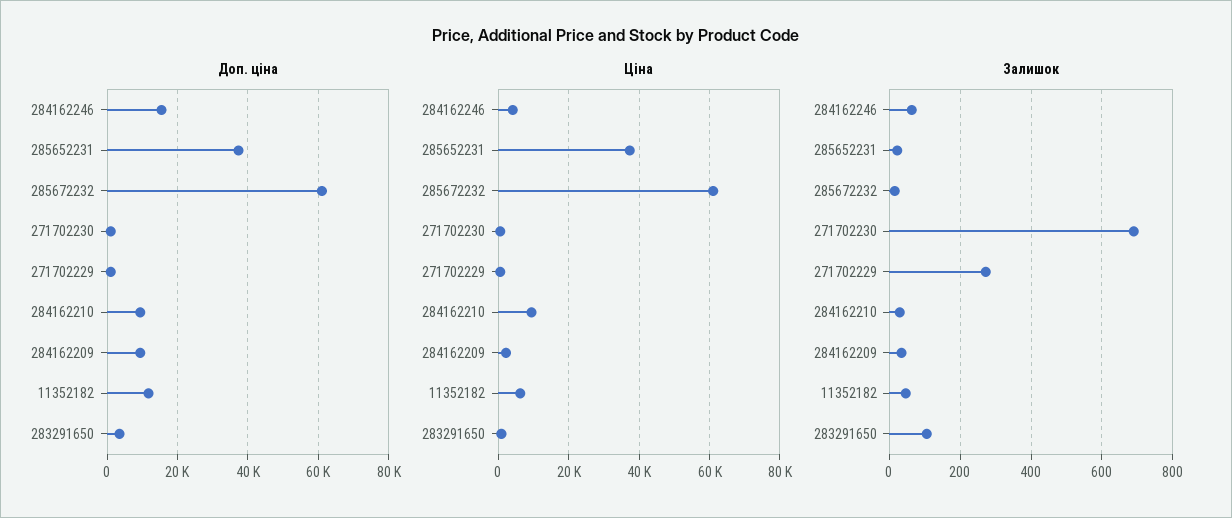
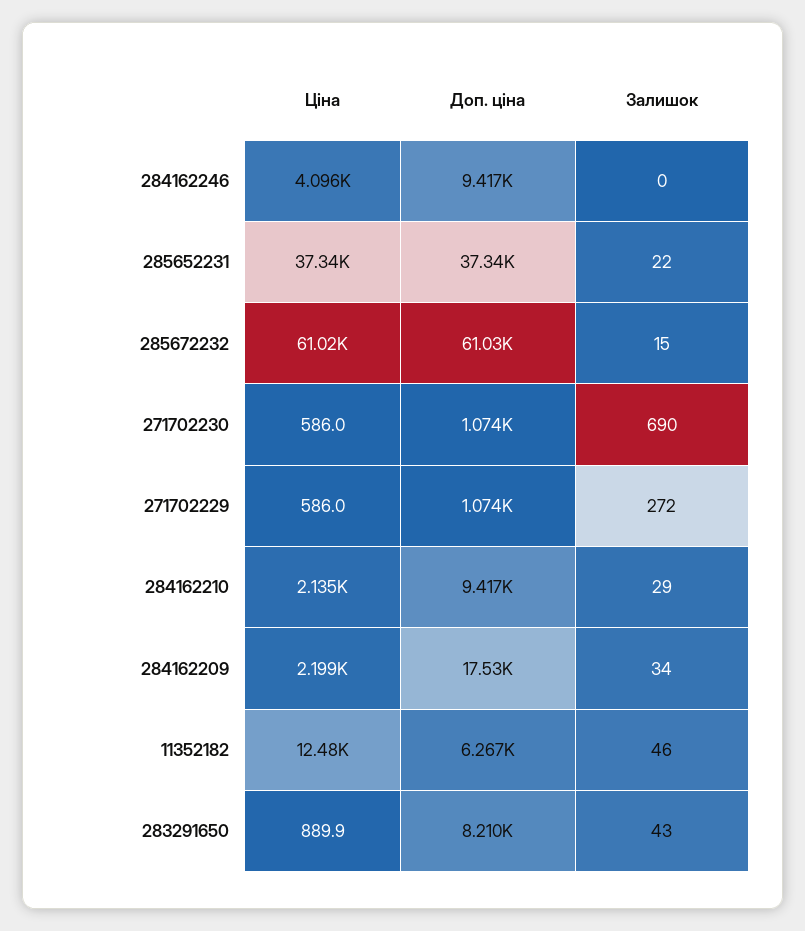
Доп. ціна, 284162246: 16000 -> 9417
Доп. ціна, 284162209: 10000 -> 17530
Доп. ціна, 11352182: 12000 -> 6267
Доп. ціна, 283291650: 4000 -> 8210
Ціна, 284162210: 10000 -> 2135
Ціна, 11352182: 6000 -> 12480
Залишок, 284162246: 60 -> 0
Залишок, 283291650: 100 -> 43

